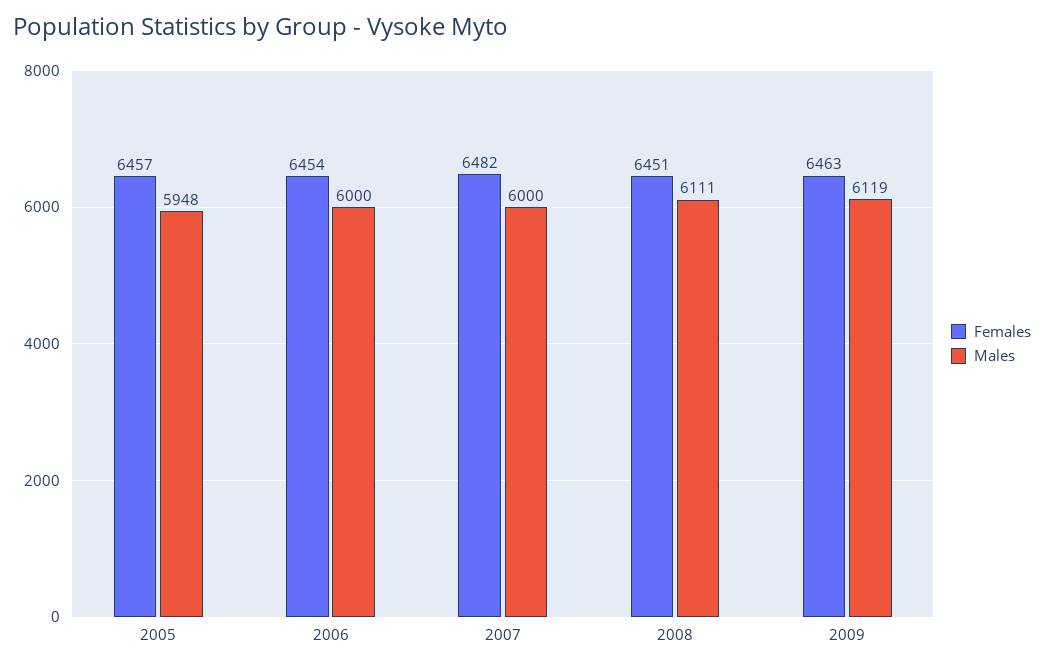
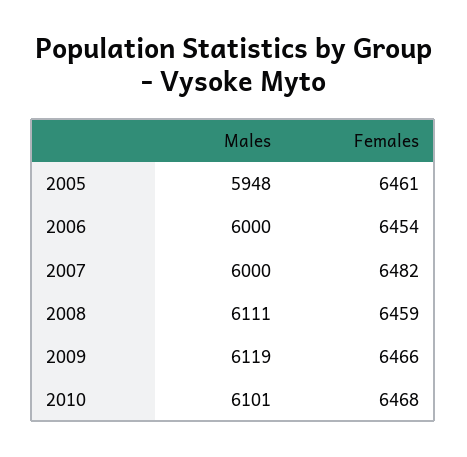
Females, 2005: 6457 -> 6461
Females, 2008: 6451 -> 6459
Females, 2009: 6463 -> 6466
Males, 2010: none -> 6101
Females, 2010: none -> 6468

